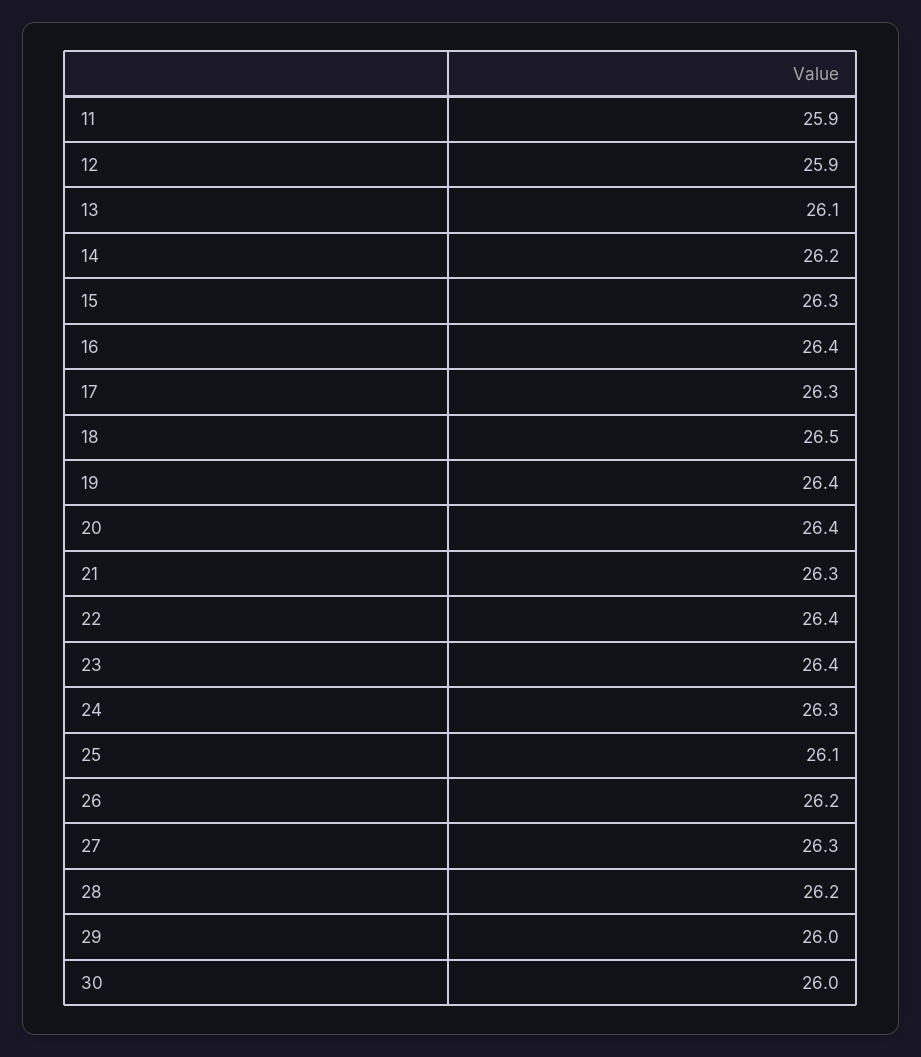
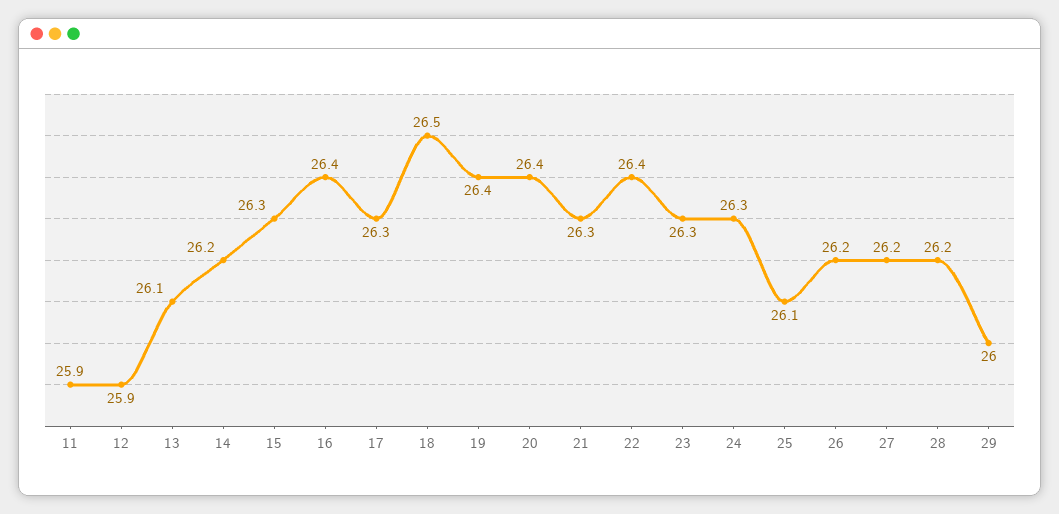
23: 26.4 -> 26.3
27: 26.3 -> 26.2
30: 26 -> none

